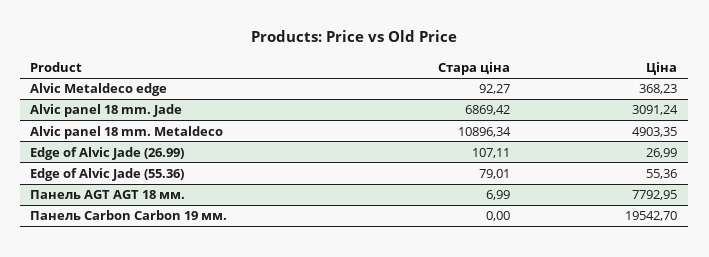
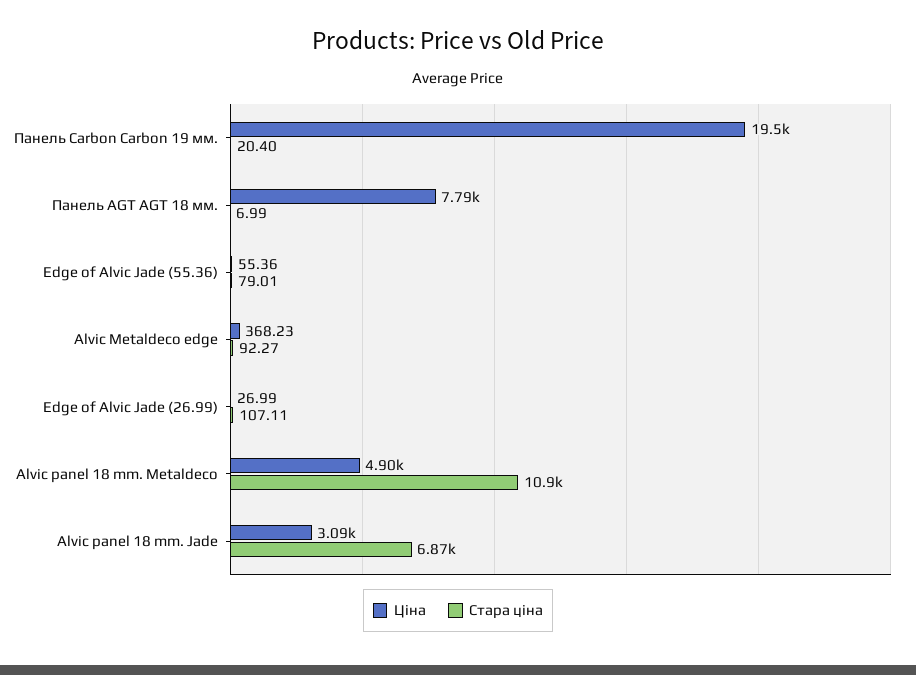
Стара ціна, Панель Carbon Carbon 19 мм.: 0 -> 20.4

